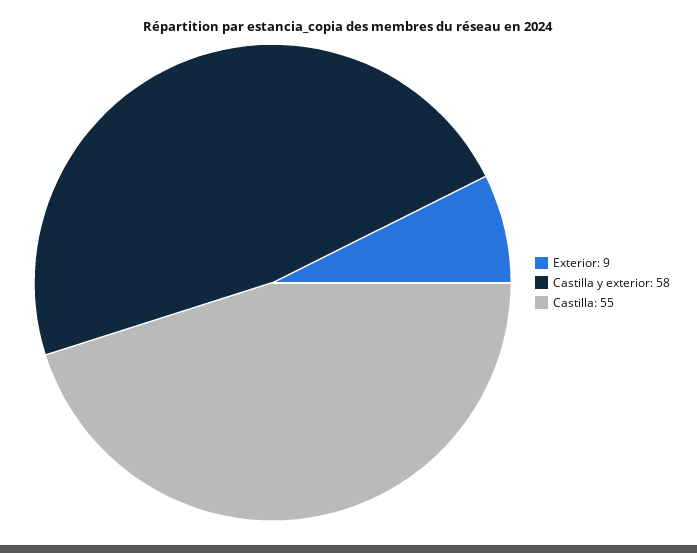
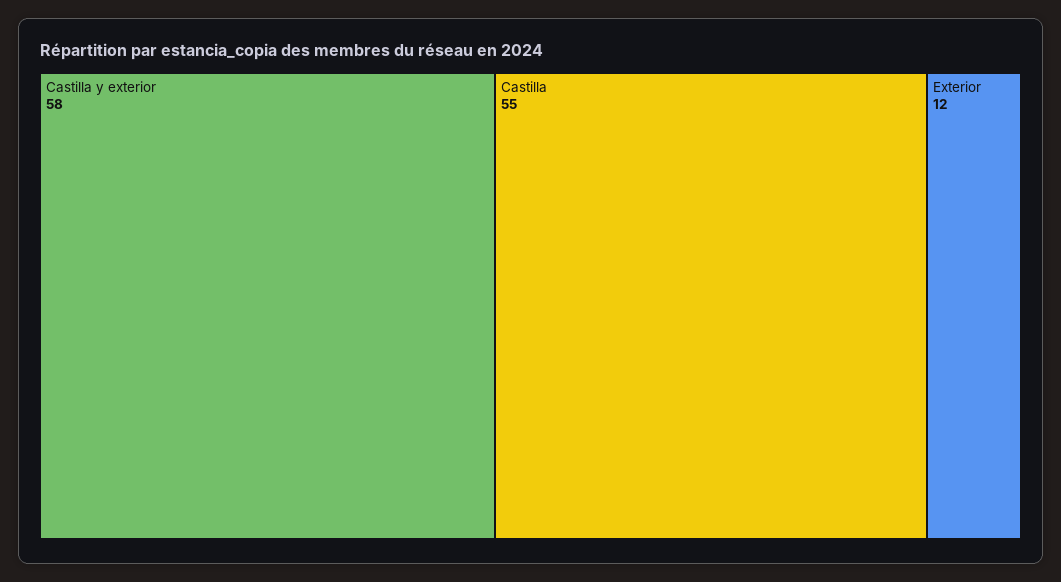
Exterior: 9 -> 12

